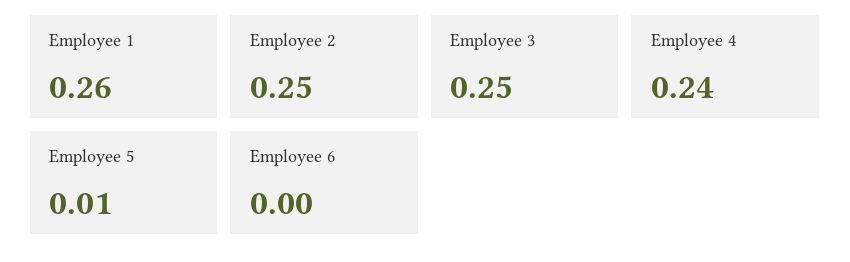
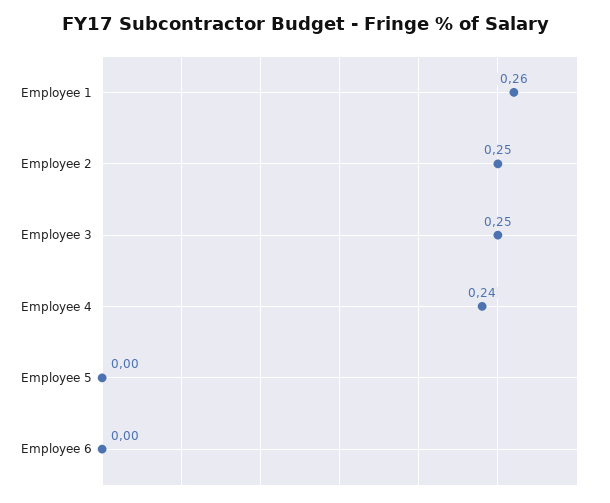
Employee 5: 0.01 -> 0

